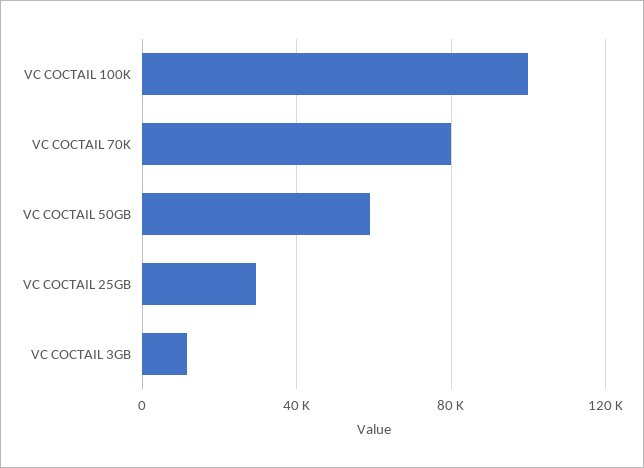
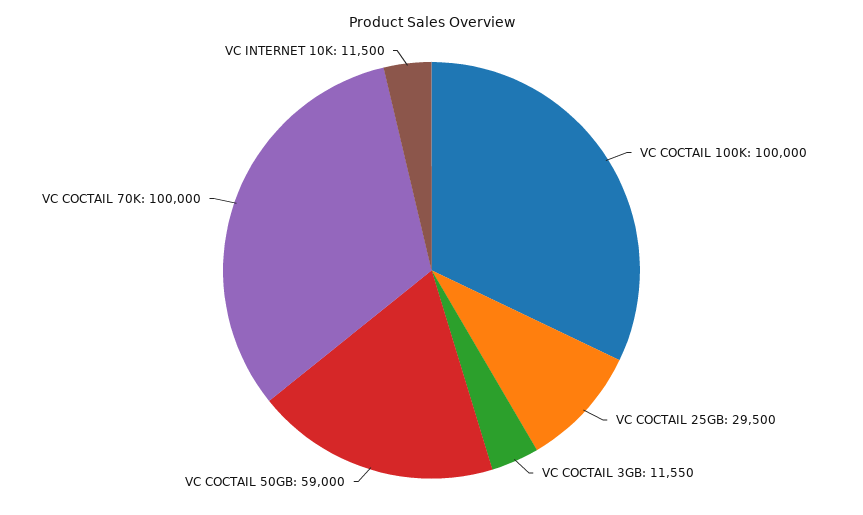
VC COCTAIL 70K: 80000 -> 100000
VC INTERNET 10K: none -> 11500

